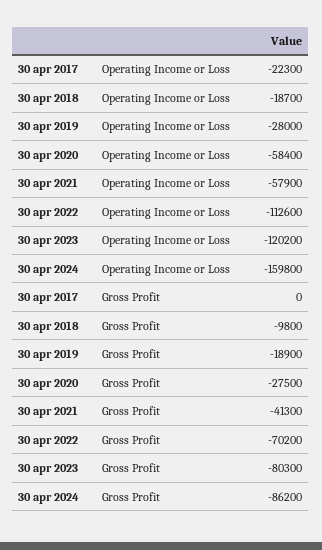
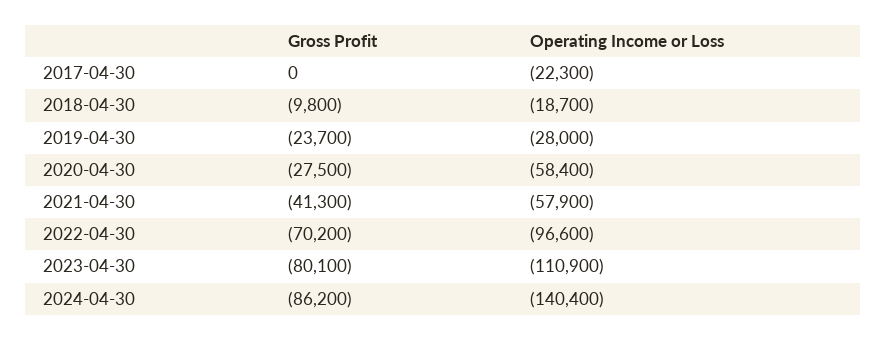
30 apr 2022, Operating Income or Loss: -112600 -> -96600
30 apr 2023, Operating Income or Loss: -120200 -> -110900
30 apr 2024, Operating Income or Loss: -159800 -> -140400
30 apr 2019, Gross Profit: -18900 -> -23700
30 apr 2023, Gross Profit: -80300 -> -80100

